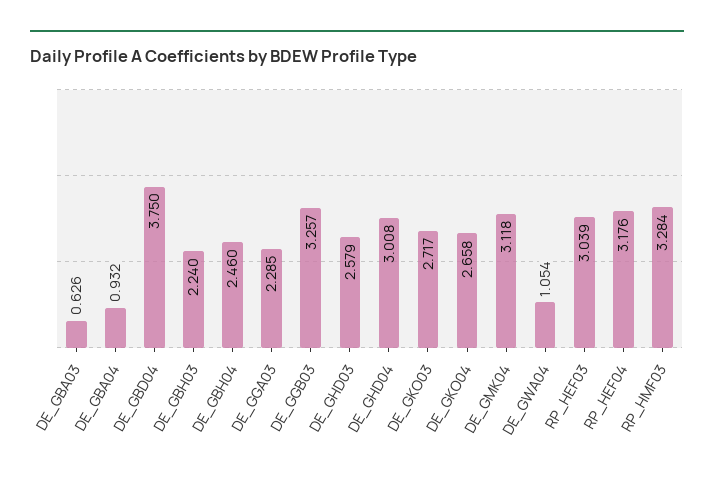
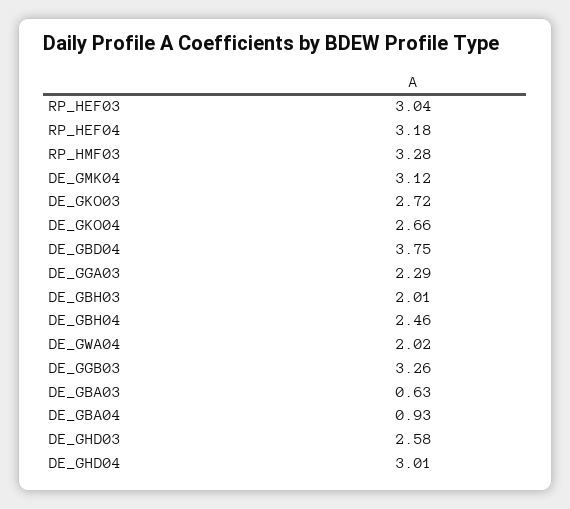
DE_GBH03: 2.24 -> 2.01
DE_GWA04: 1.054 -> 2.02

